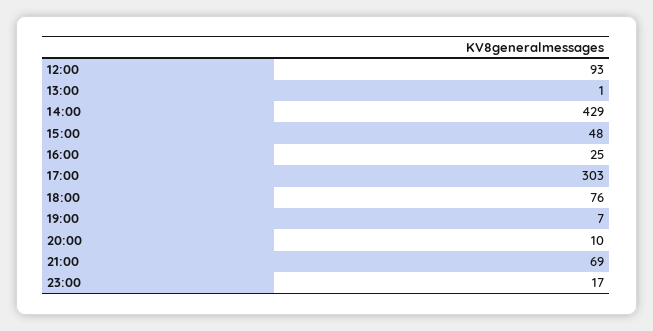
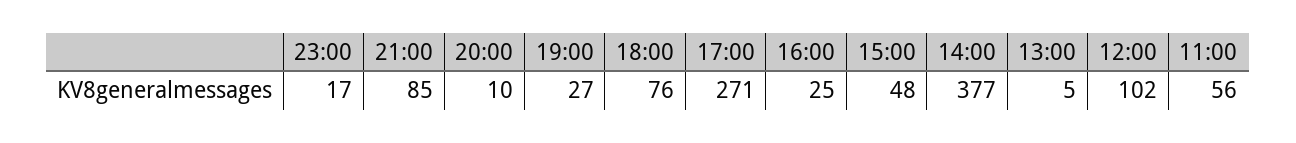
12:00: 93 -> 102
13:00: 1 -> 5
14:00: 429 -> 377
17:00: 303 -> 271
19:00: 7 -> 27
21:00: 69 -> 85
11:00: none -> 56

